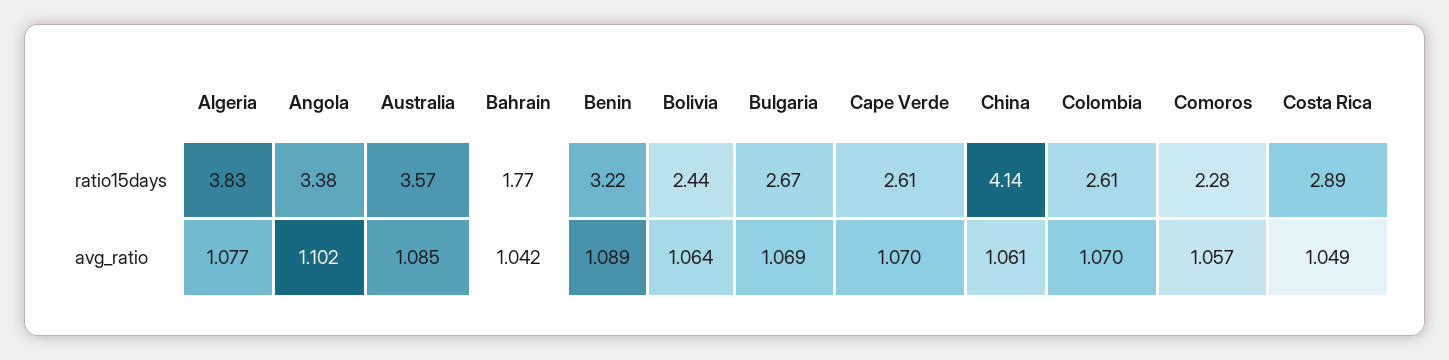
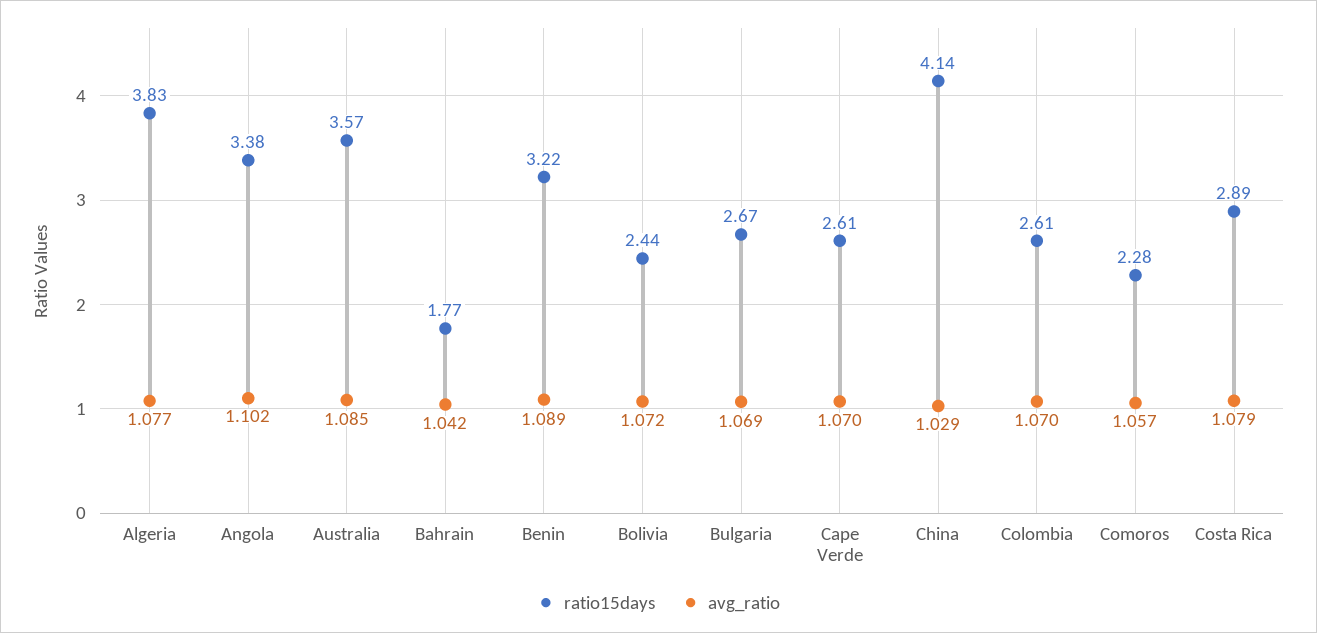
avg_ratio, Bolivia: 1.064 -> 1.072
avg_ratio, China: 1.061 -> 1.029
avg_ratio, Costa Rica: 1.049 -> 1.079

